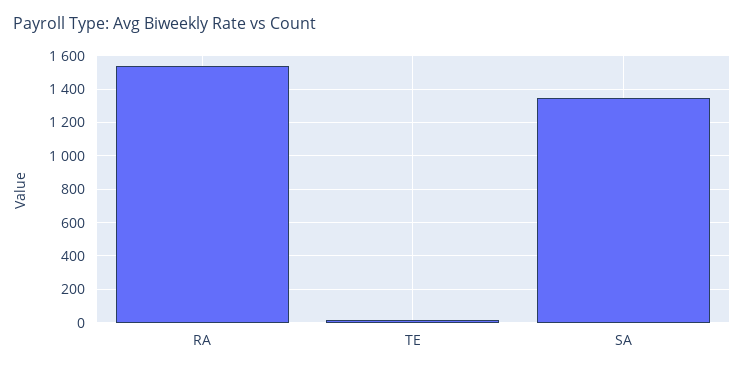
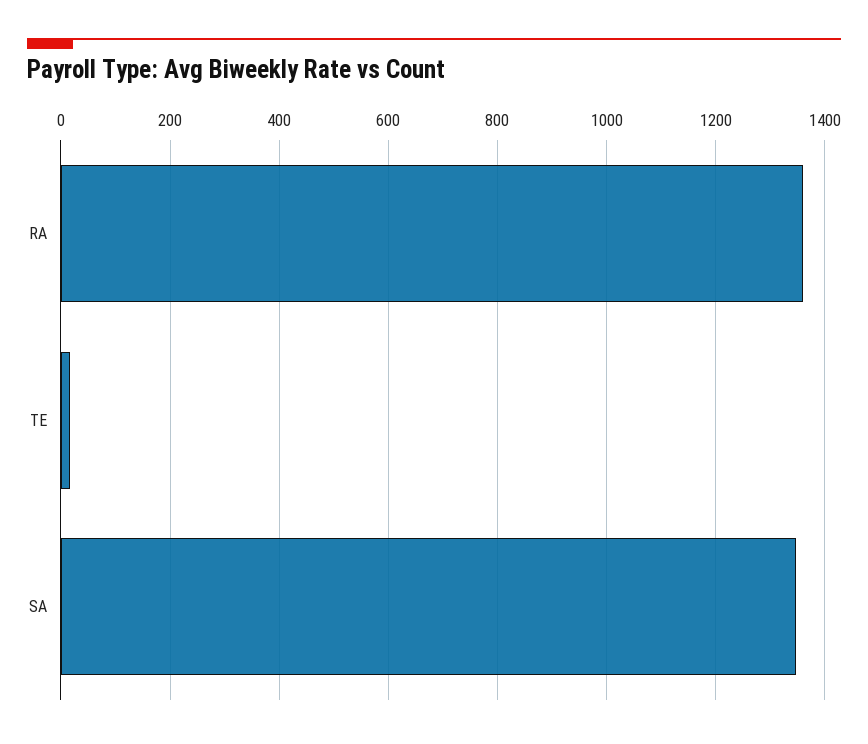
RA: 1550 -> 1360

